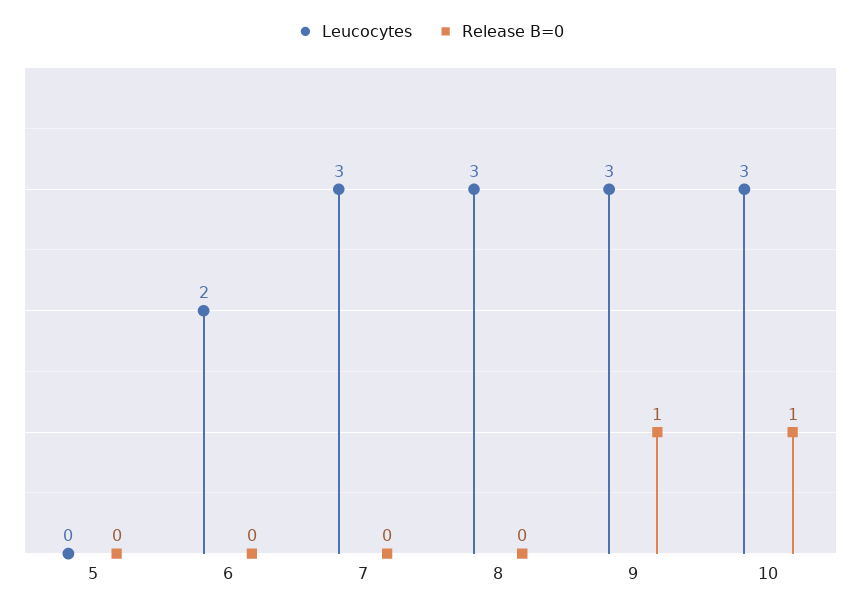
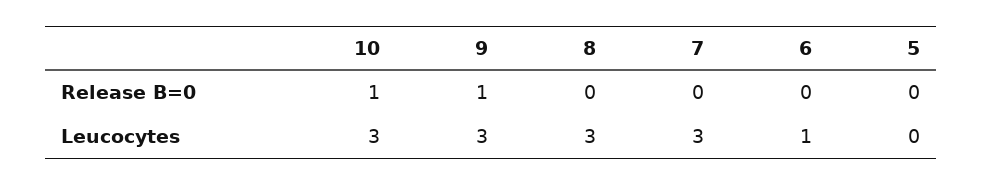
Leucocytes, 6: 2 -> 1

